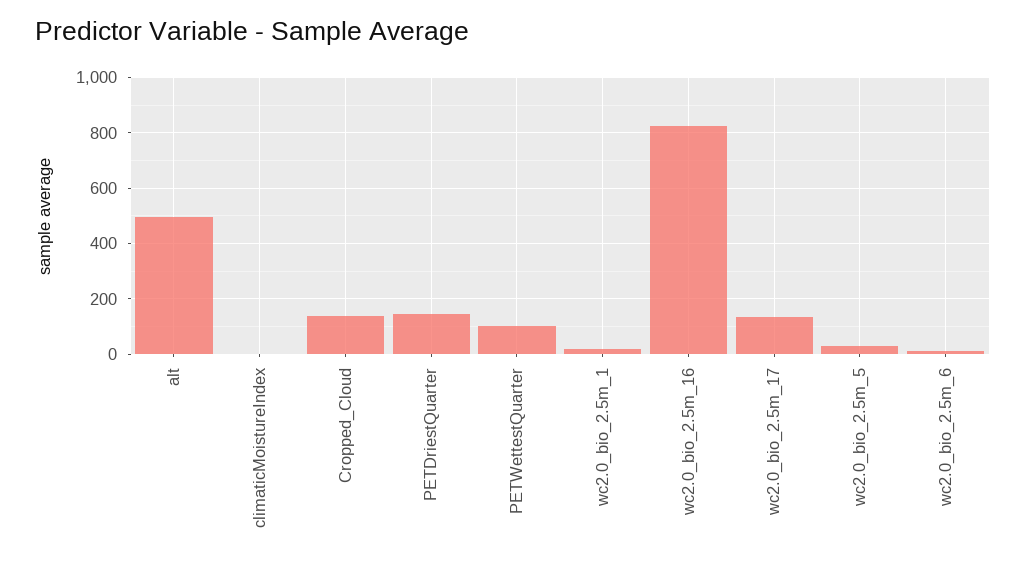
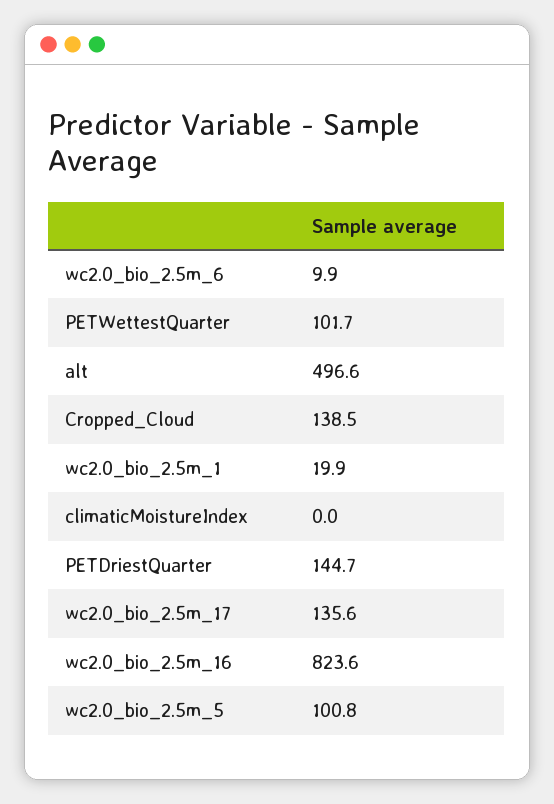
wc2.0_bio_2.5m_5: 25 -> 100.8

